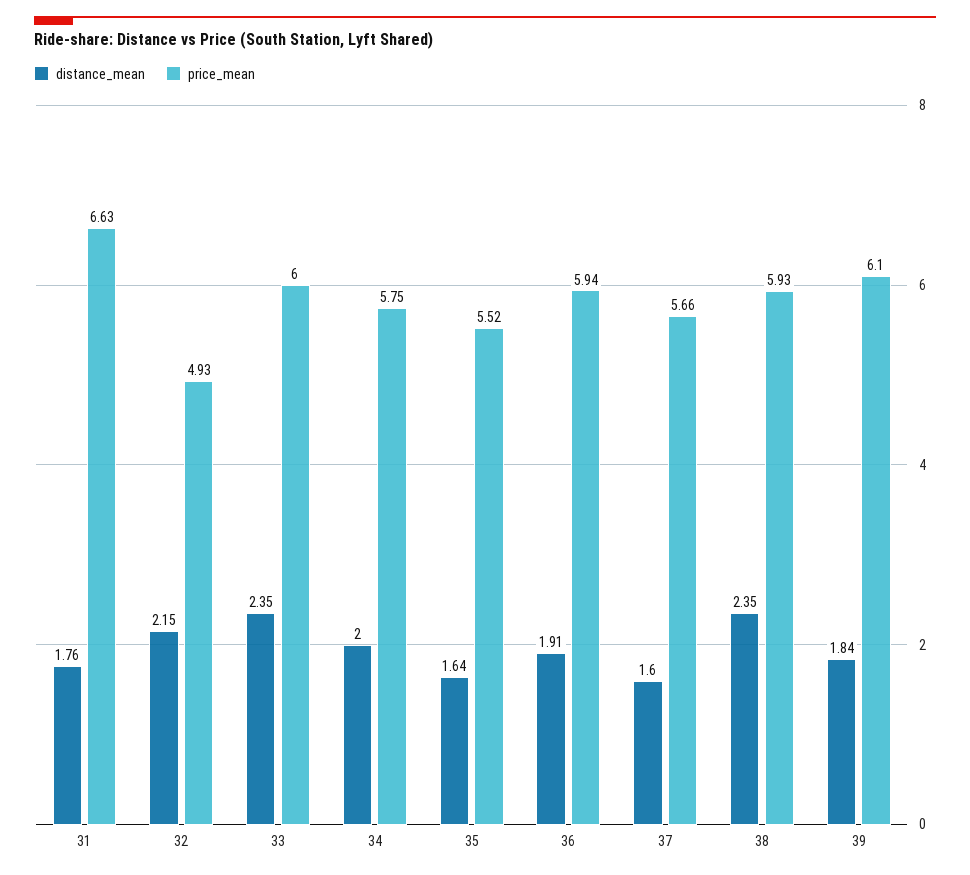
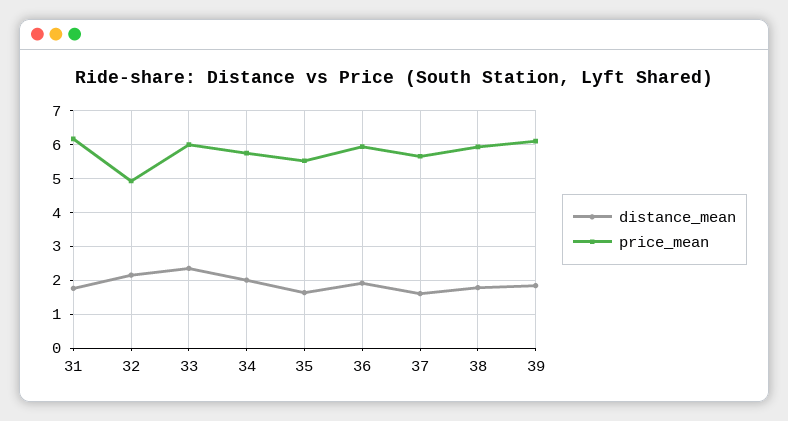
price_mean, 31: 6.63 -> 6.2
distance_mean, 38: 2.35 -> 1.8

